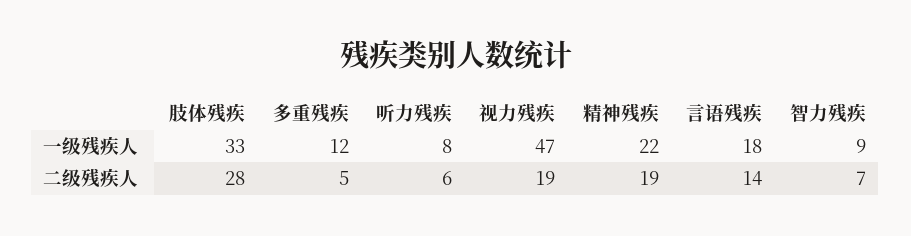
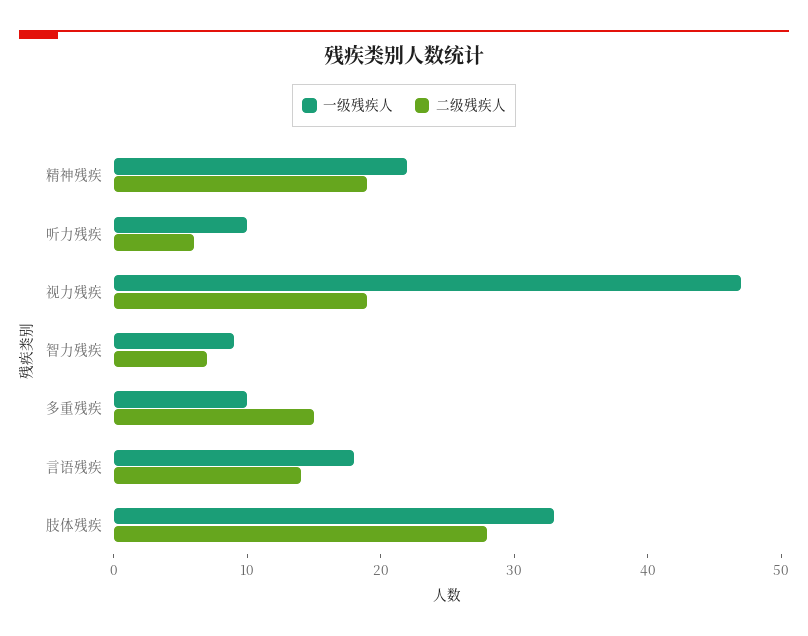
一级残疾人, 多重残疾: 12 -> 10
一级残疾人, 听力残疾: 8 -> 10
二级残疾人, 多重残疾: 5 -> 15

